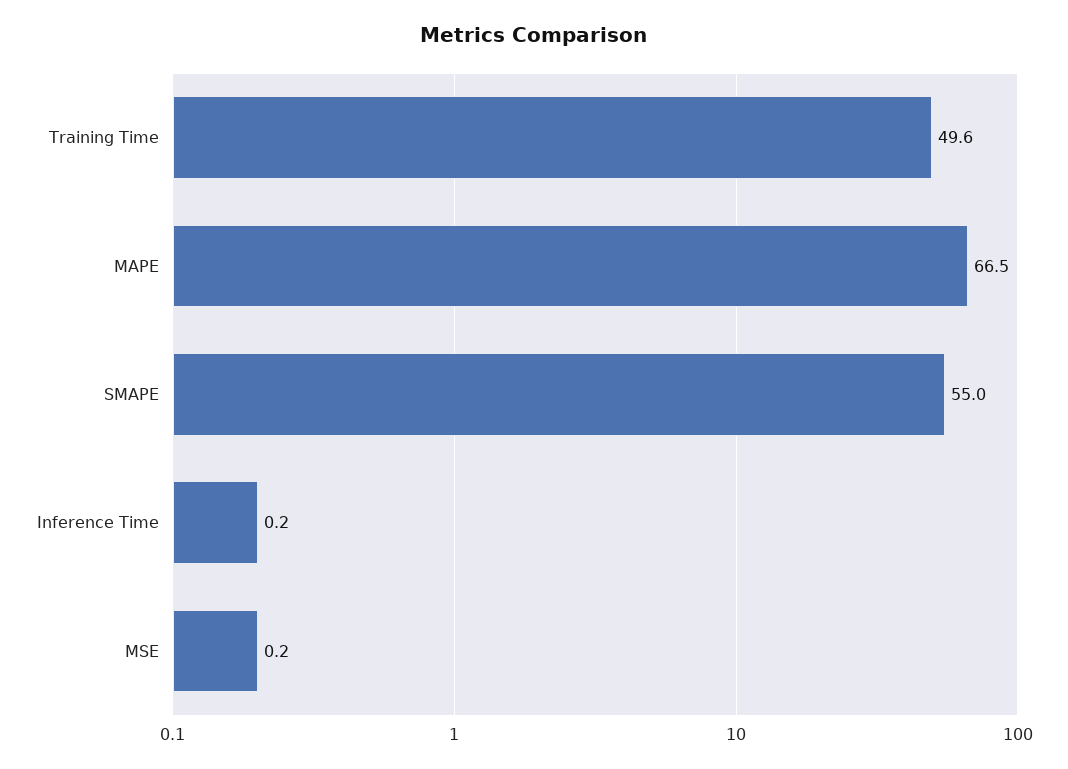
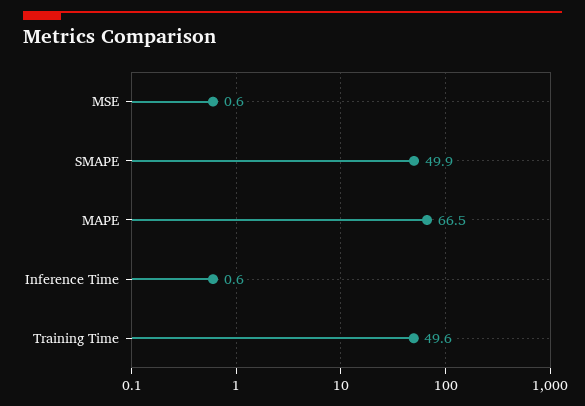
SMAPE: 55 -> 49.9
Inference Time: 0.2 -> 0.6
MSE: 0.2 -> 0.6

